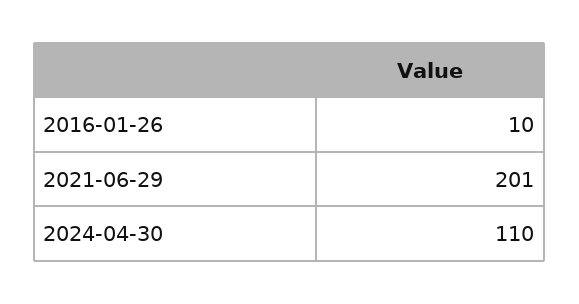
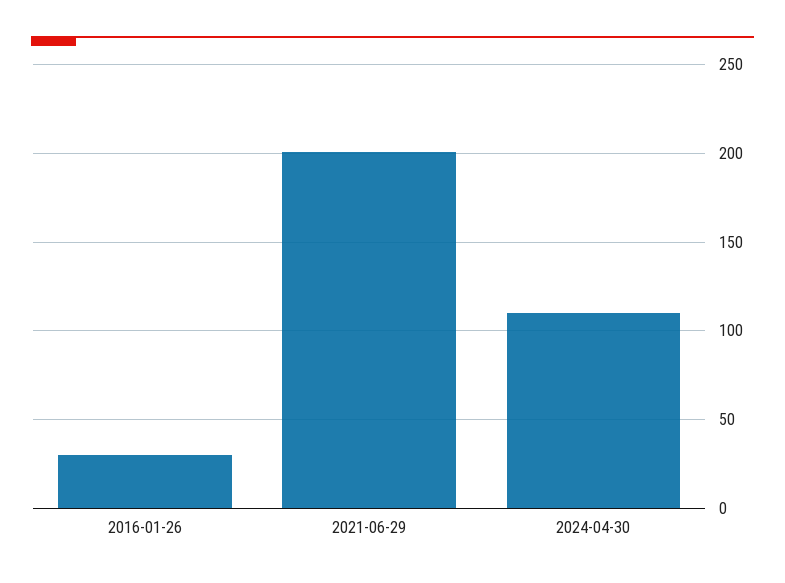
2016-01-26: 10 -> 30

